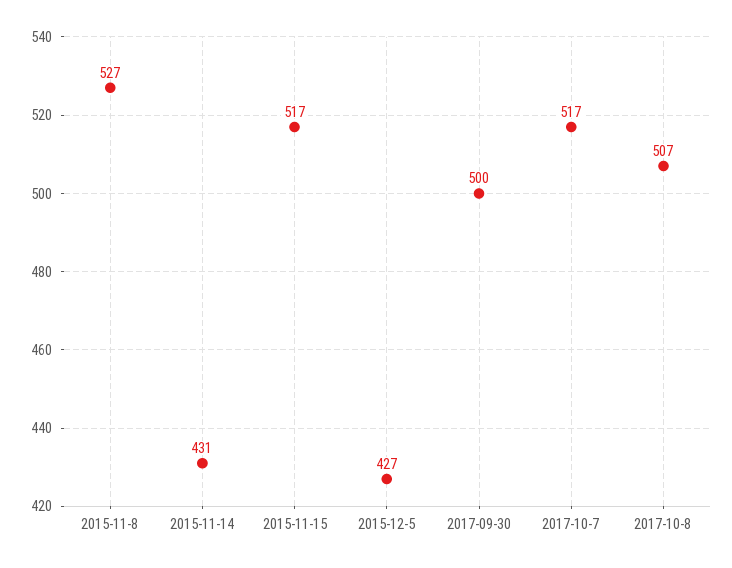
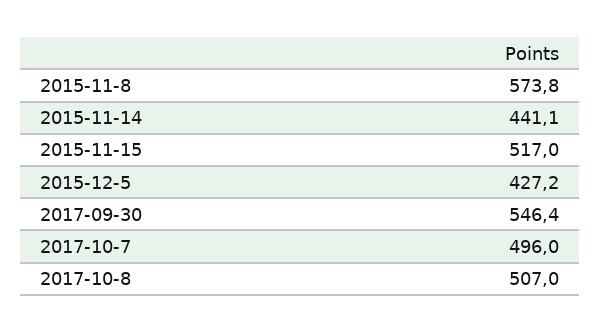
2015-11-8: 527 -> 573.8
2015-11-14: 431 -> 441.1
2017-09-30: 500 -> 546.4
2017-10-7: 517 -> 496

